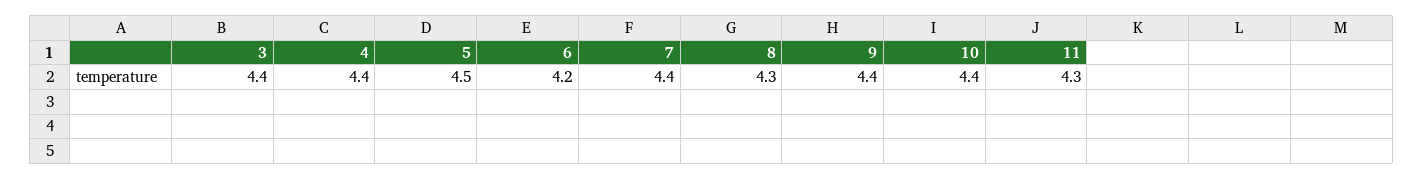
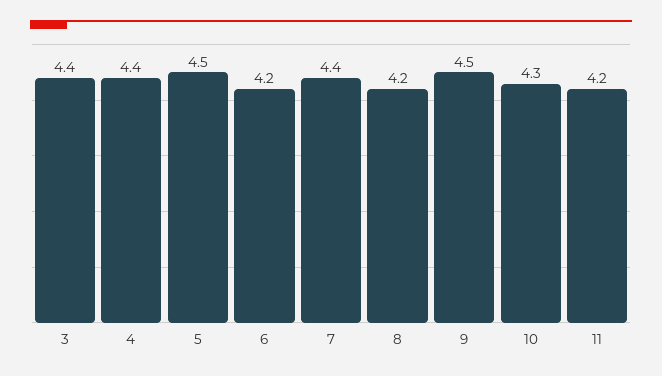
8: 4.3 -> 4.2
9: 4.4 -> 4.5
10: 4.4 -> 4.3
11: 4.3 -> 4.2

